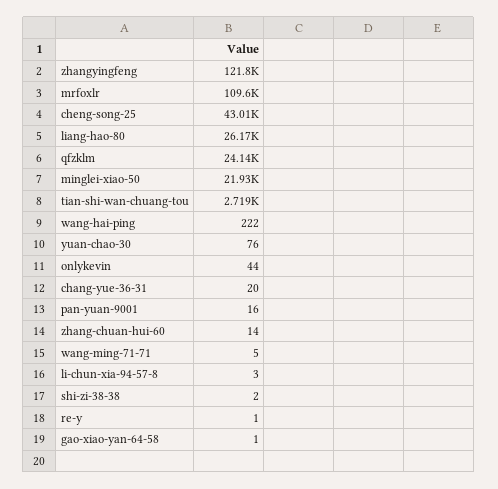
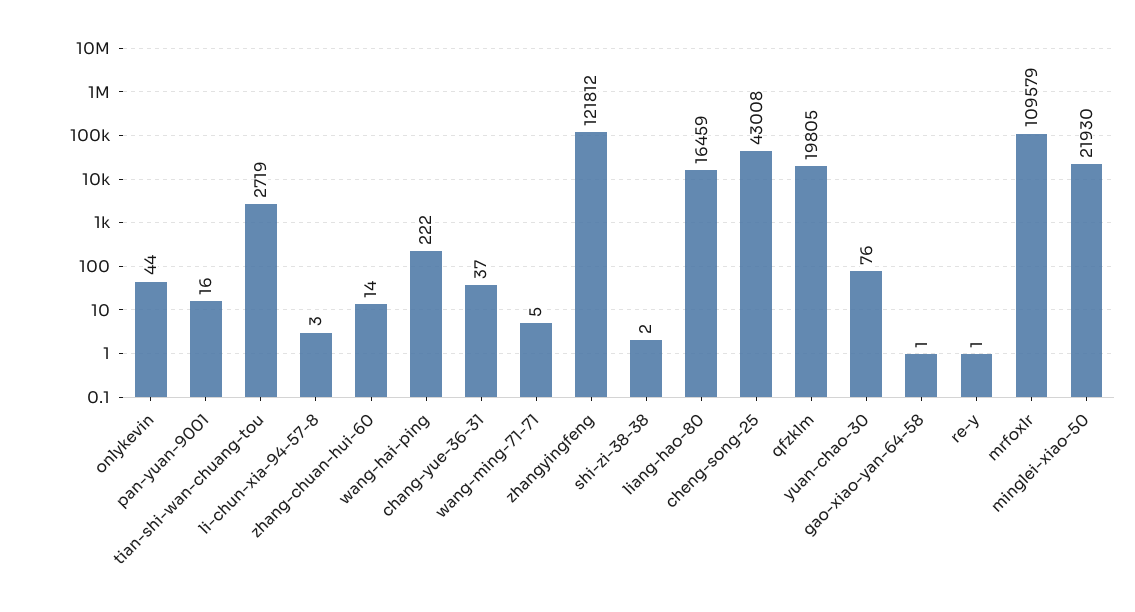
liang-hao-80: 26170 -> 16459
qfzklm: 24140 -> 19805
chang-yue-36-31: 20 -> 37

